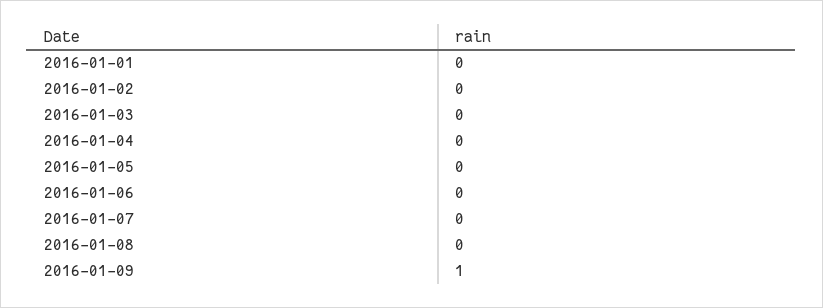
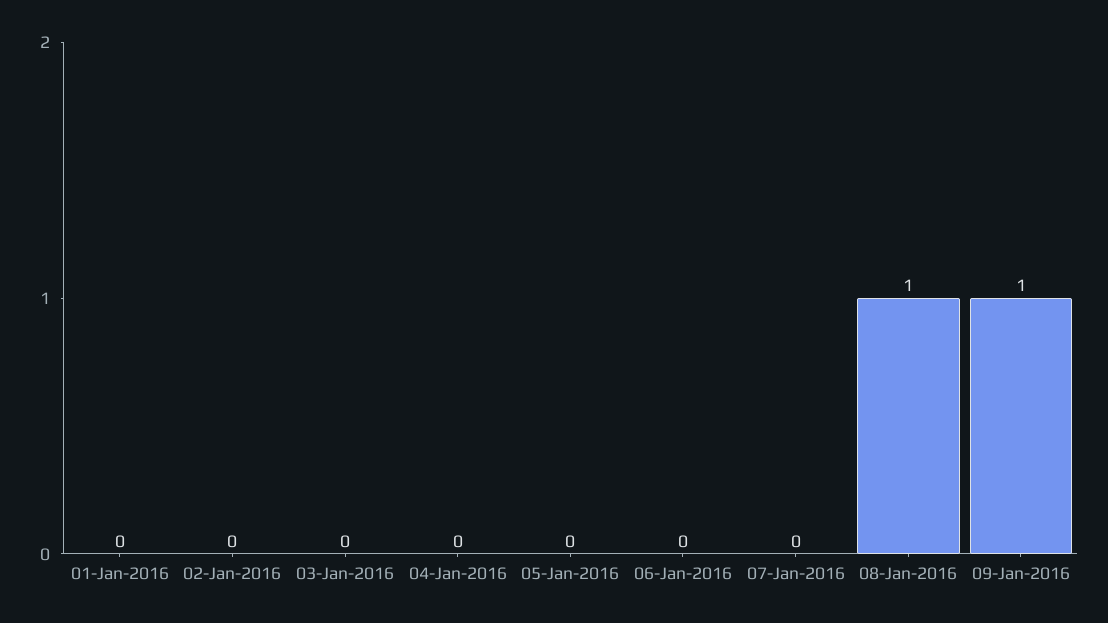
2016-01-08: 0 -> 1

